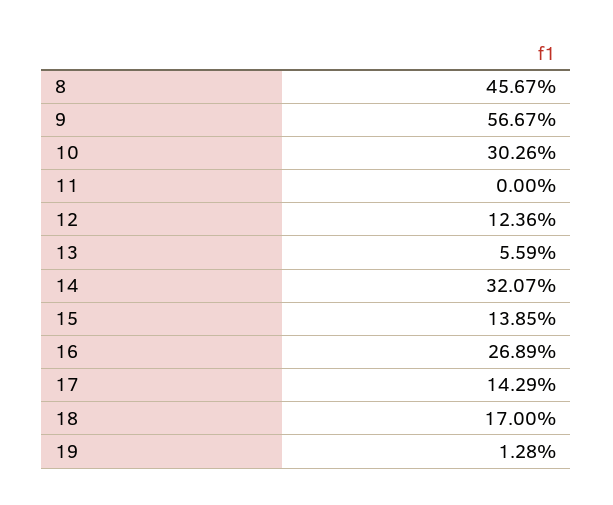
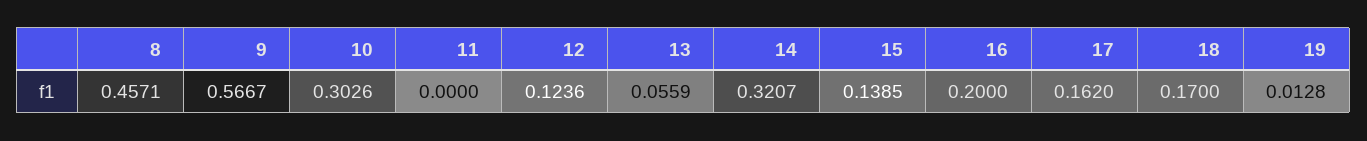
8: 0.4567 -> 0.4571
16: 0.2689 -> 0.2
17: 0.1429 -> 0.162

